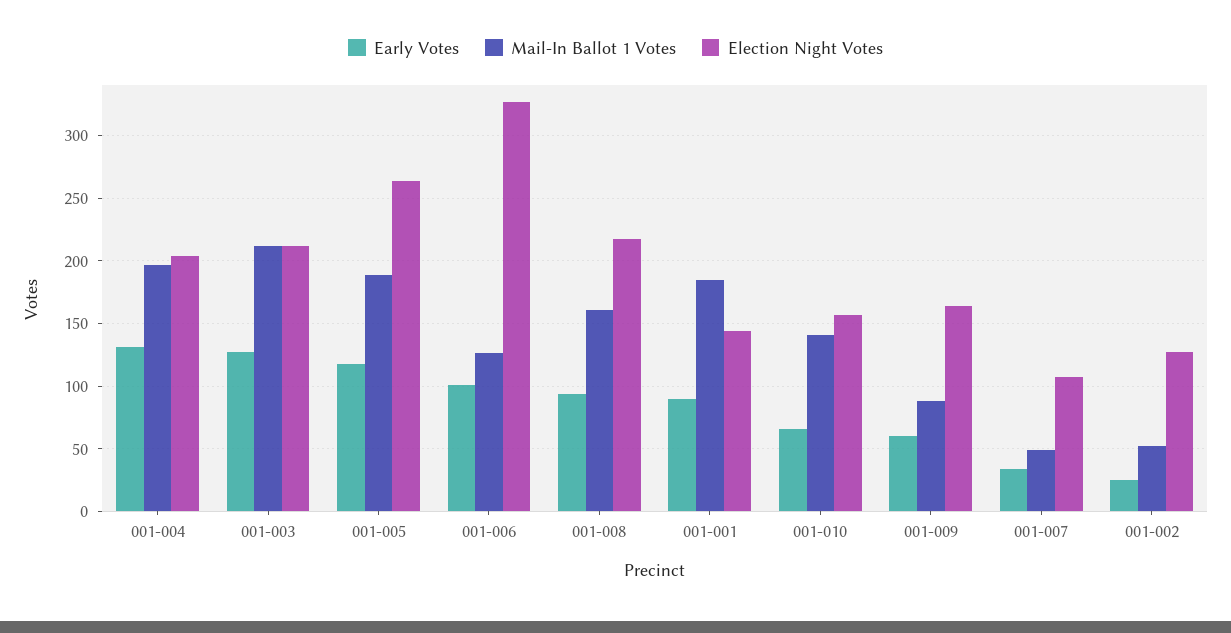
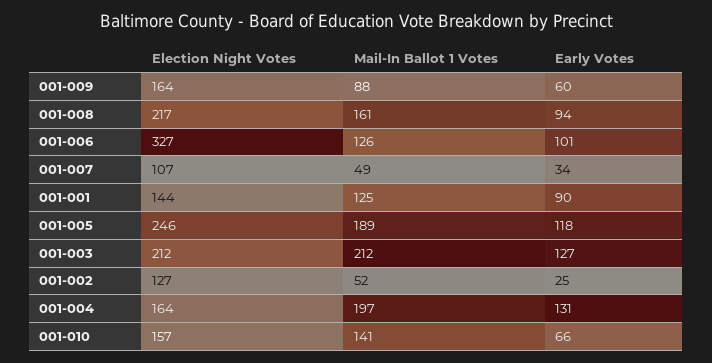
Election Night Votes, 001-004: 205 -> 164
Election Night Votes, 001-005: 265 -> 246
Mail-In Ballot 1 Votes, 001-001: 185 -> 125

